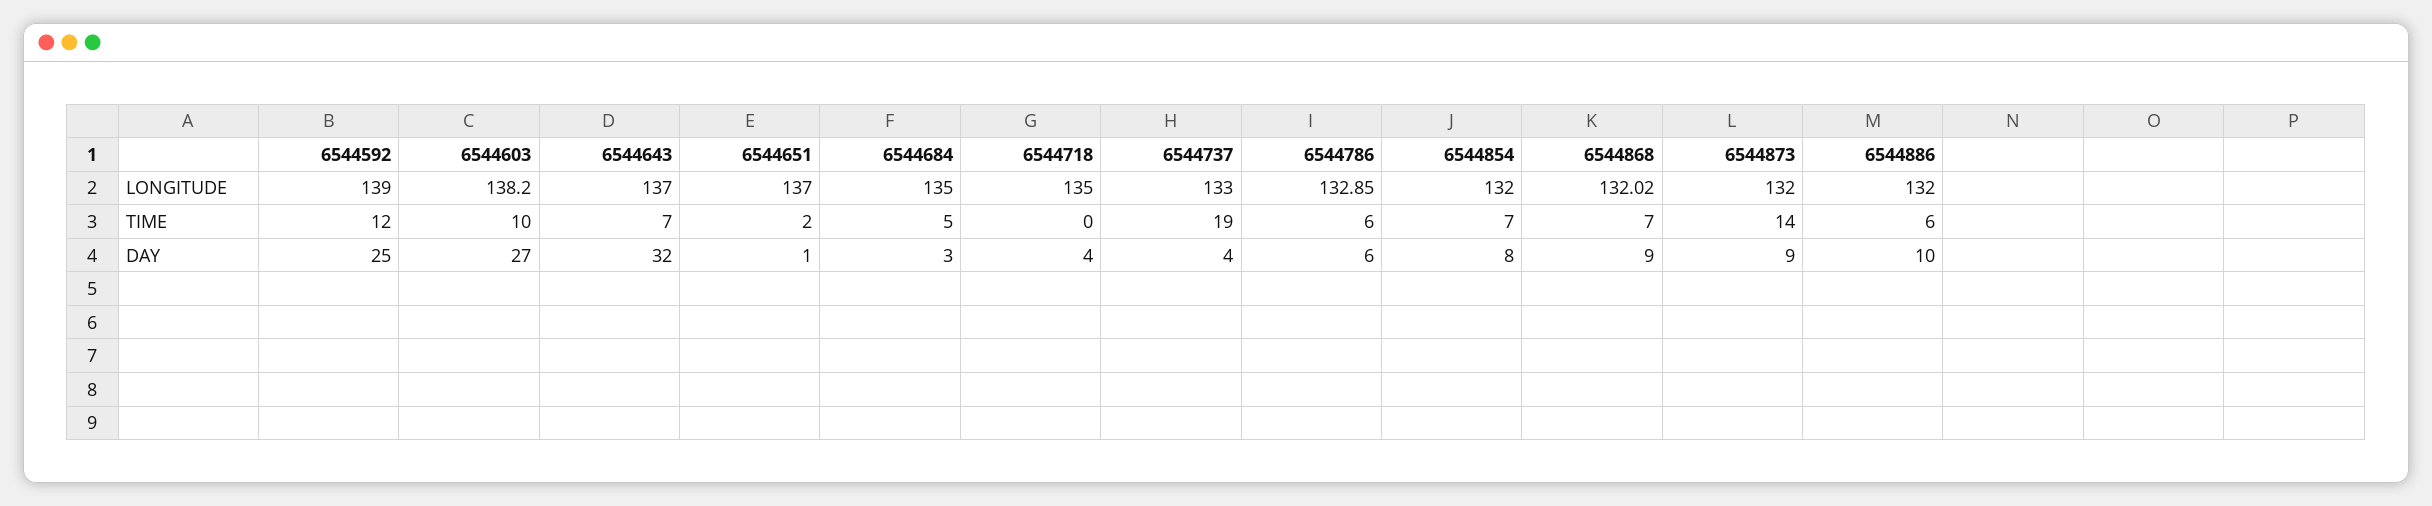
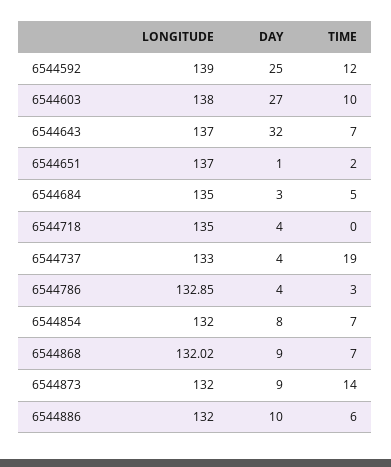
6544603, LONGITUDE: 138.2 -> 138
6544786, TIME: 6 -> 3
6544786, DAY: 6 -> 4

